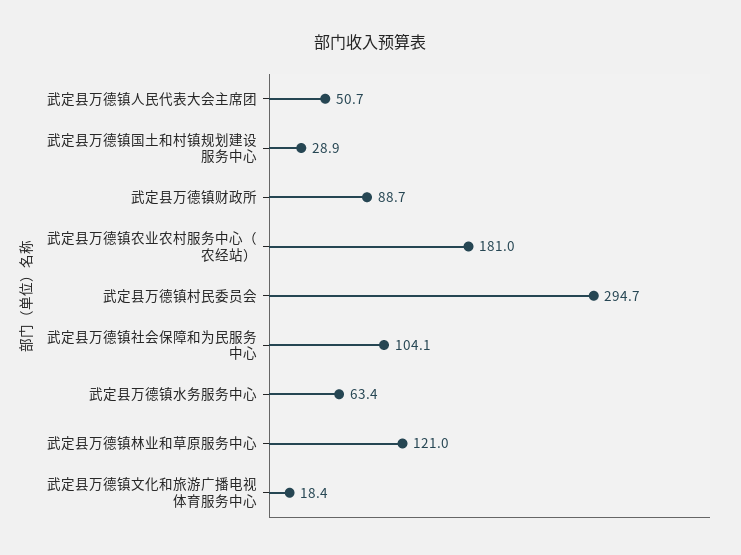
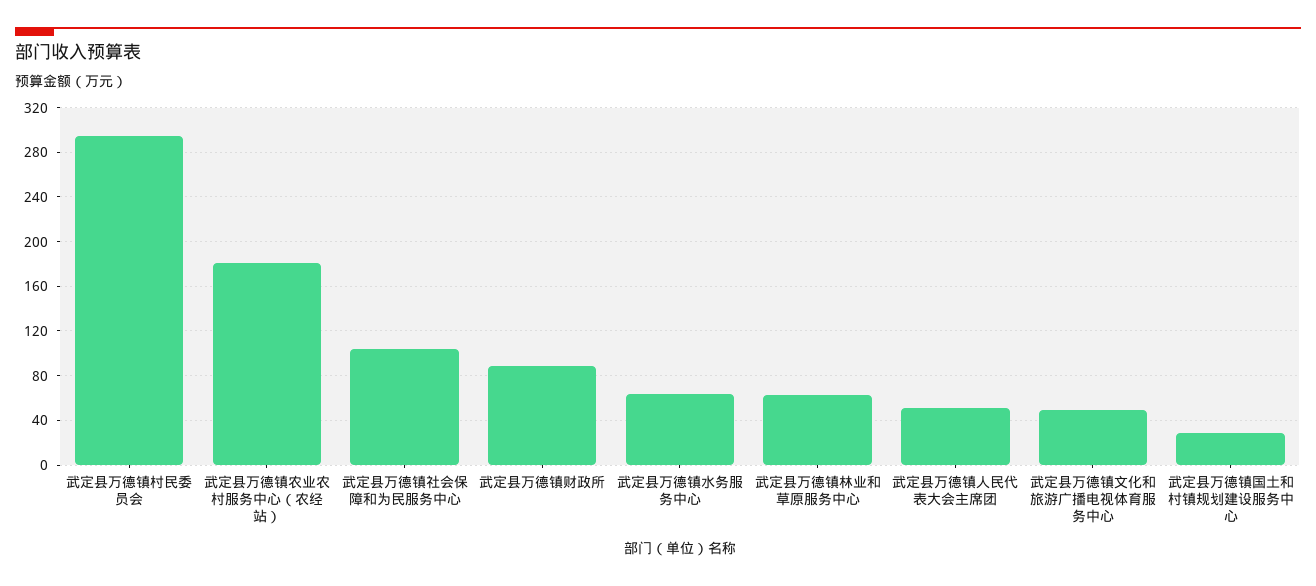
武定县万德镇林业和草原服务中心: 121 -> 60
武定县万德镇文化和旅游广播电视体育服务中心: 18.4 -> 50

